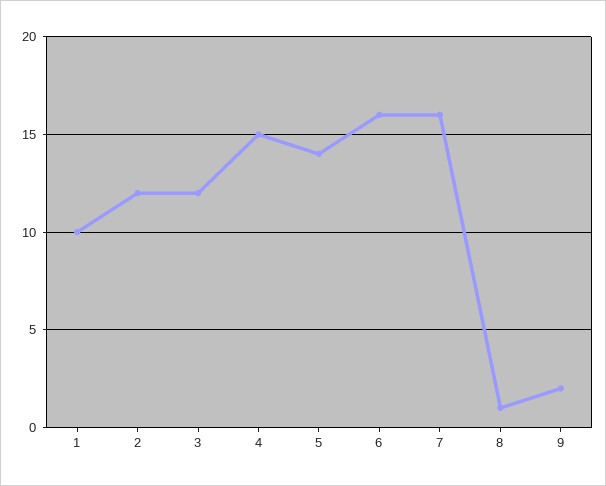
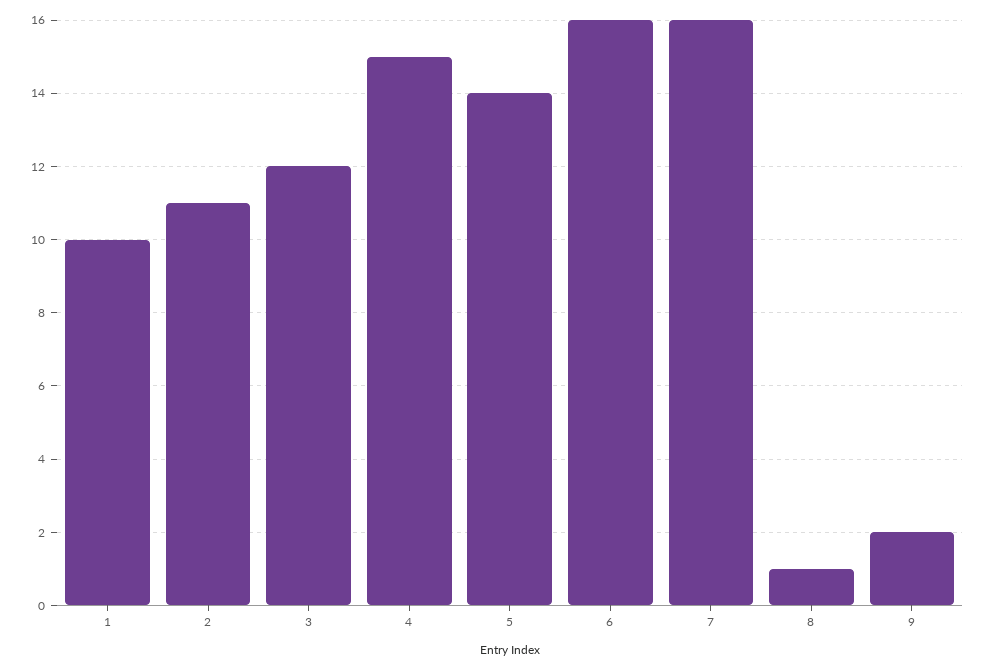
2: 12 -> 11

